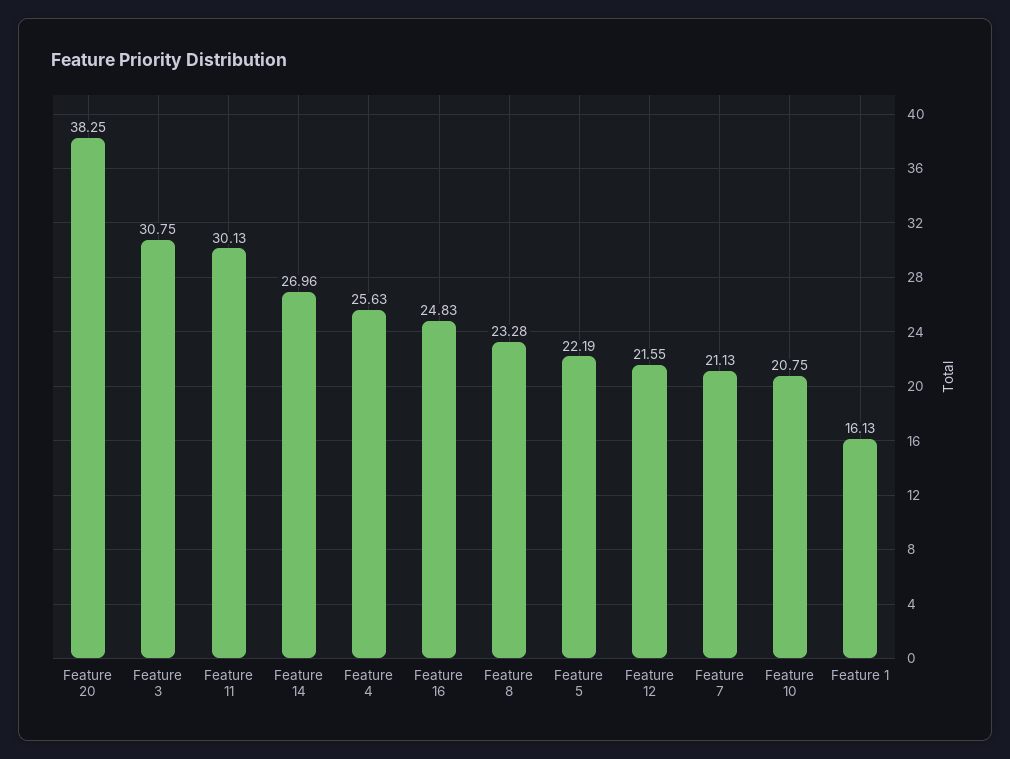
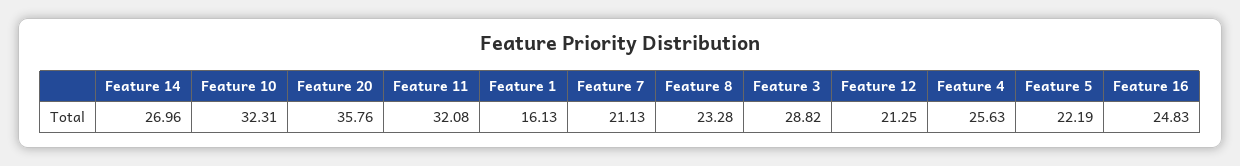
Feature 20: 38.25 -> 35.76
Feature 3: 30.75 -> 28.82
Feature 11: 30.13 -> 32.08
Feature 12: 21.55 -> 21.25
Feature 10: 20.75 -> 32.31

